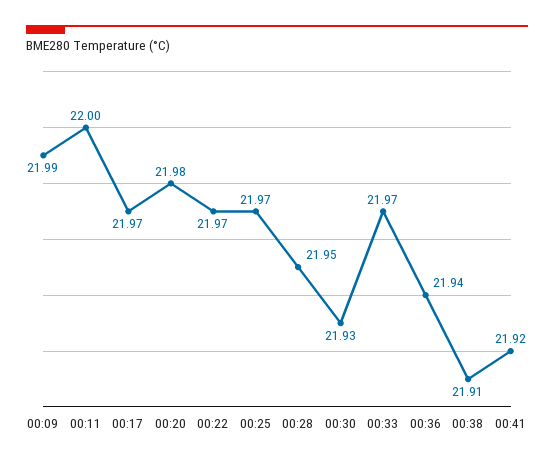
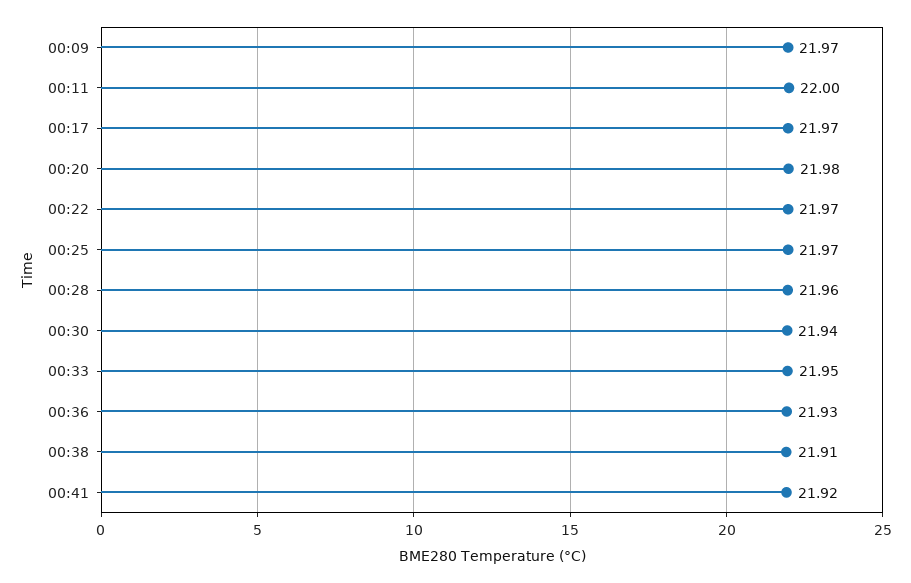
00:09: 21.99 -> 21.97
00:28: 21.95 -> 21.96
00:30: 21.93 -> 21.94
00:33: 21.97 -> 21.95
00:36: 21.94 -> 21.93

